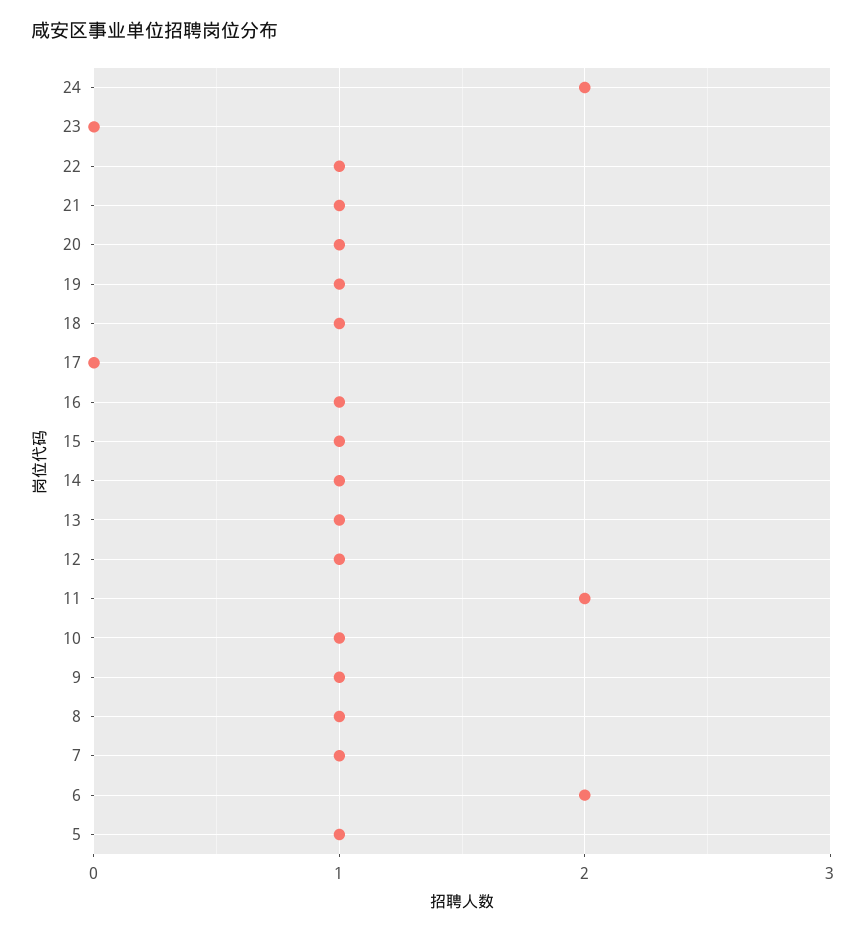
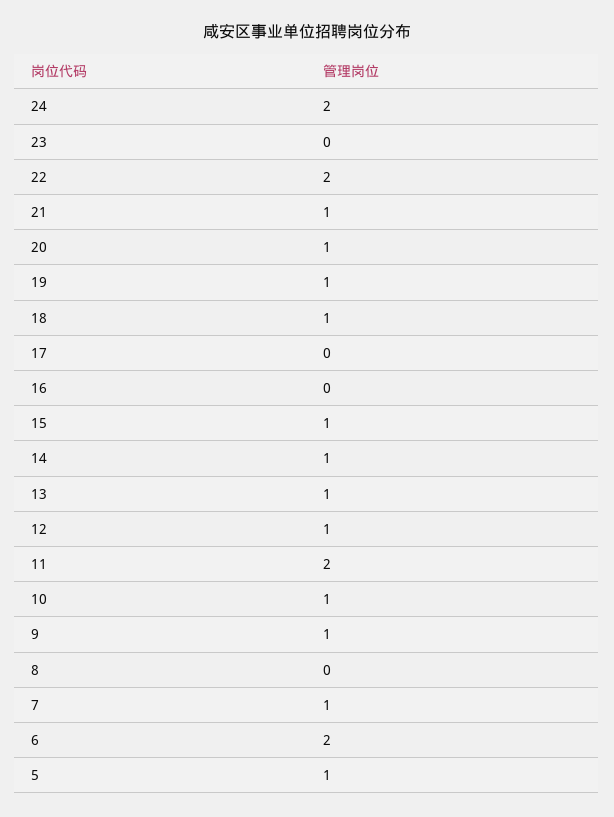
22: 1 -> 2
16: 1 -> 0
8: 1 -> 0

